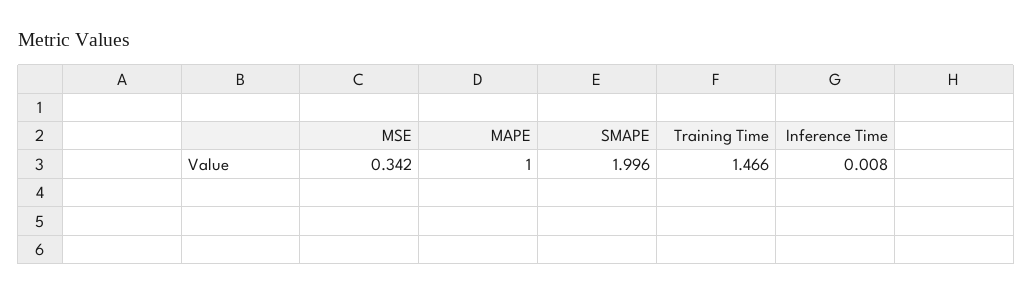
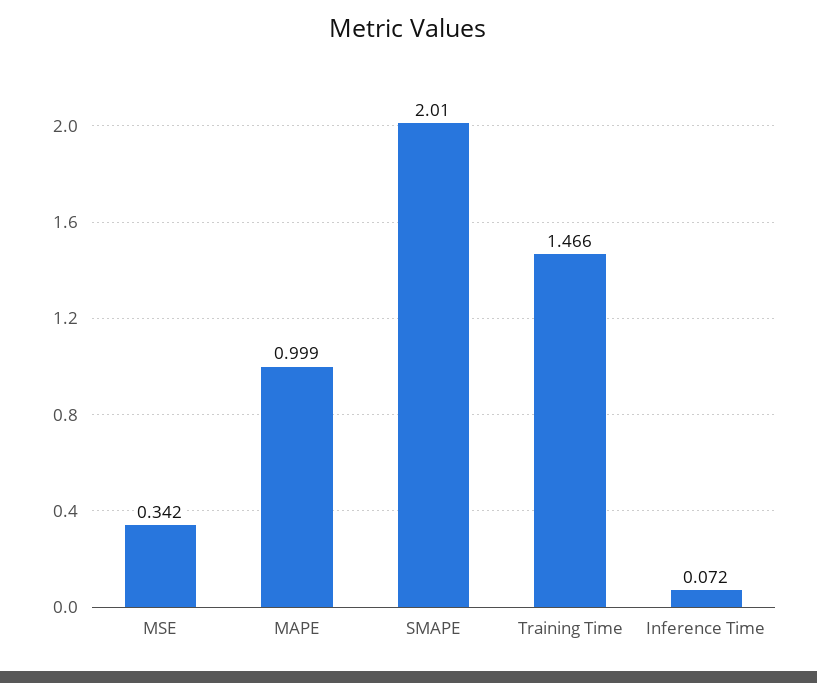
MAPE: 1 -> 0.999
SMAPE: 1.996 -> 2.01
Inference Time: 0.008 -> 0.072

